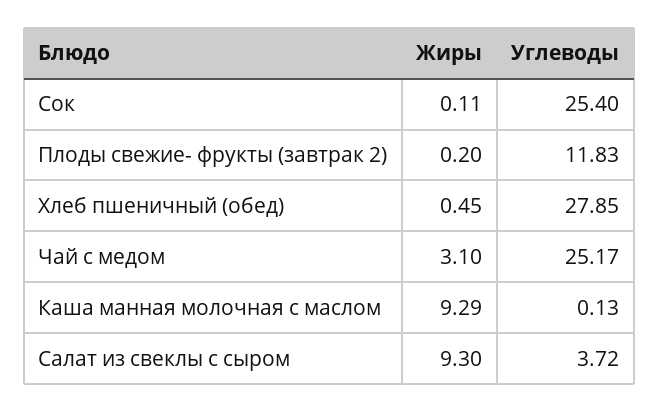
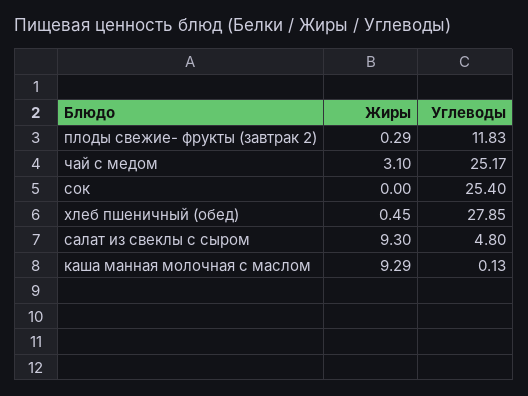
Жиры, Сок: 0.11 -> 0
Жиры, Плоды свежие- фрукты (завтрак 2): 0.2 -> 0.29
Углеводы, Салат из свеклы с сыром: 3.72 -> 4.8

